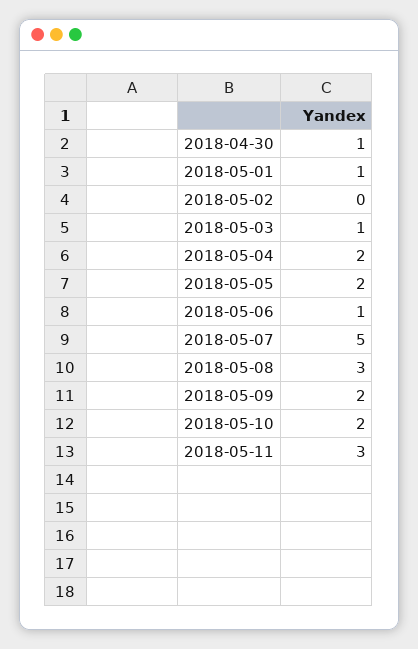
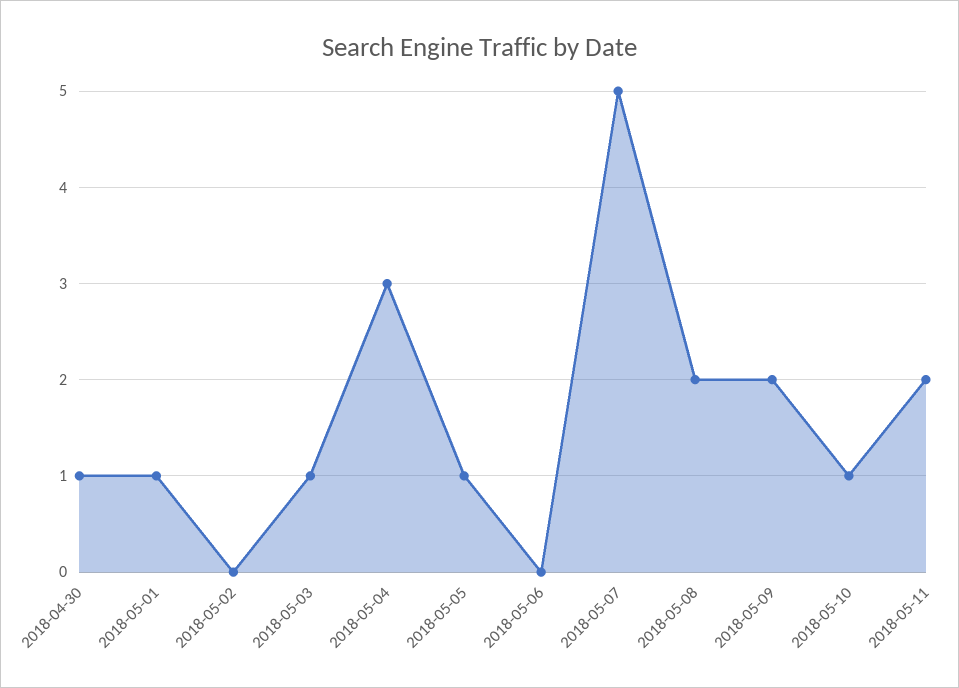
2018-05-04: 2 -> 3
2018-05-05: 2 -> 1
2018-05-06: 1 -> 0
2018-05-08: 3 -> 2
2018-05-10: 2 -> 1
2018-05-11: 3 -> 2

